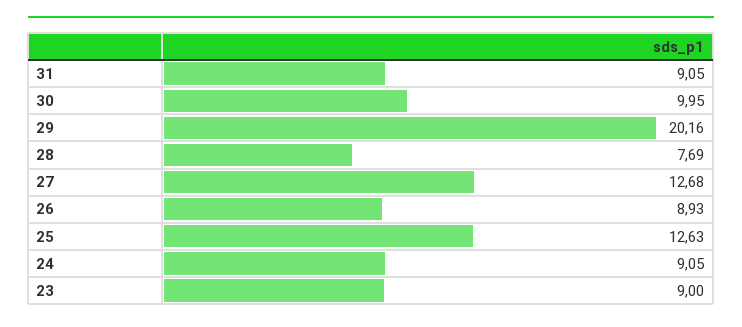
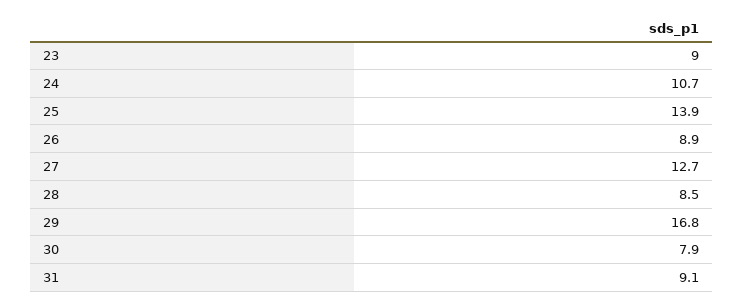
30: 9.95 -> 7.9
29: 20.16 -> 16.8
28: 7.69 -> 8.5
25: 12.63 -> 13.9
24: 9.05 -> 10.7

